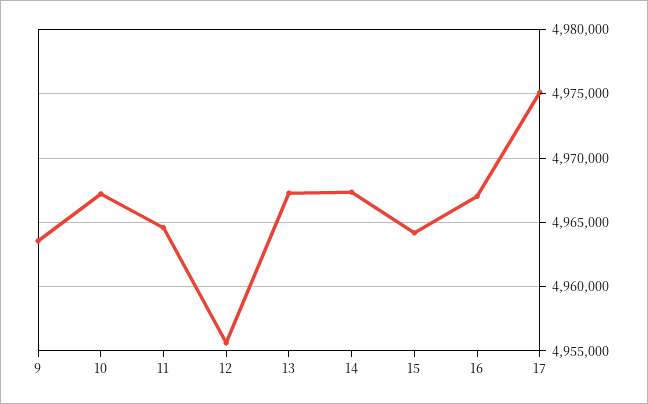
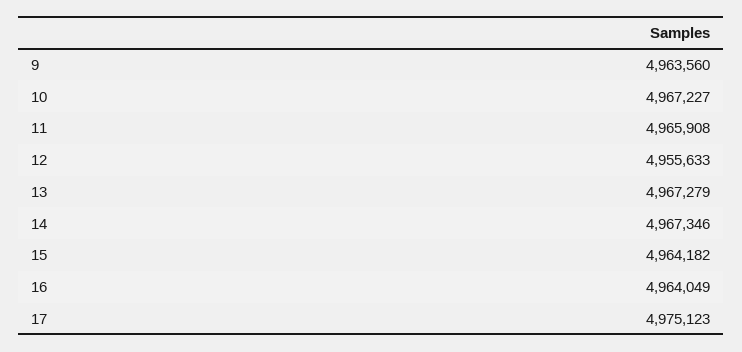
11: 4964500 -> 4965908
16: 4967000 -> 4964049

